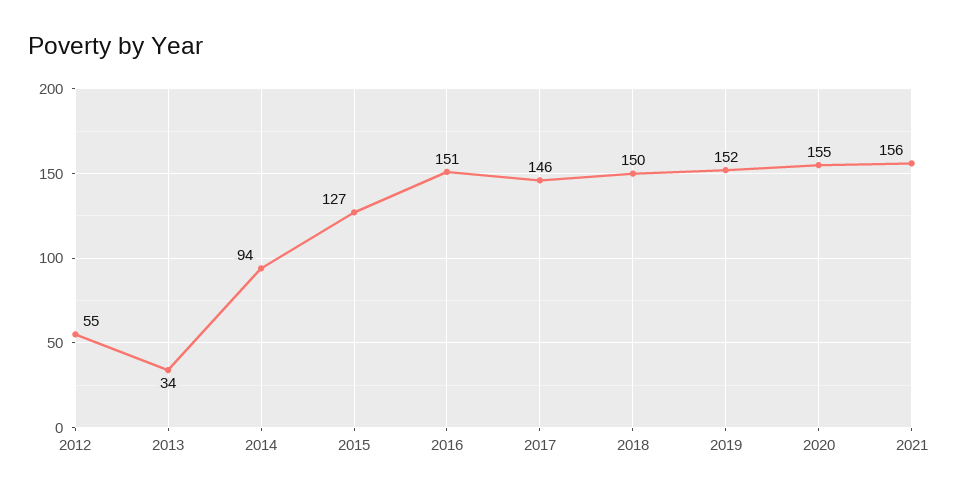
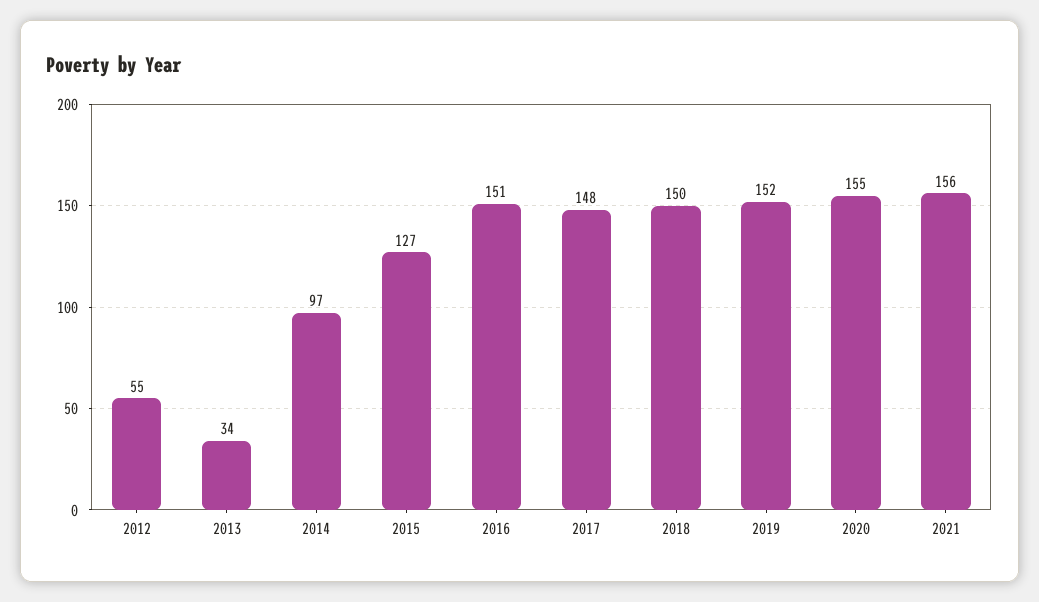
2014: 94 -> 97
2017: 146 -> 148

